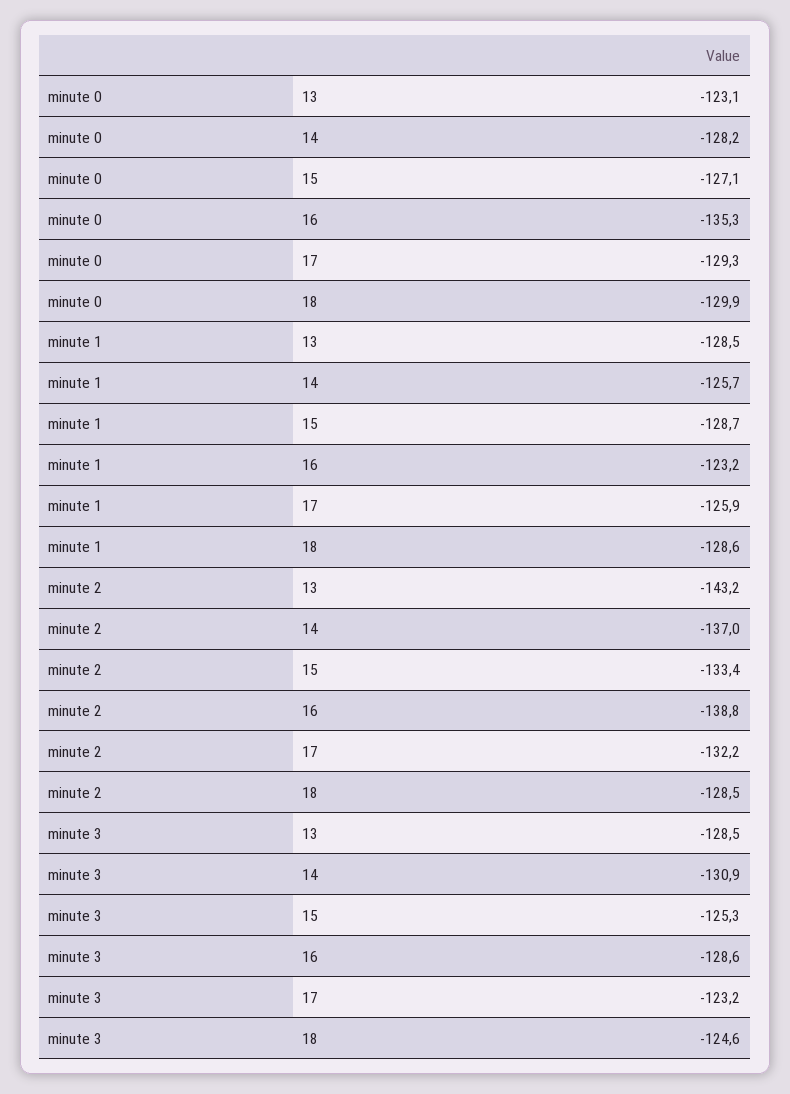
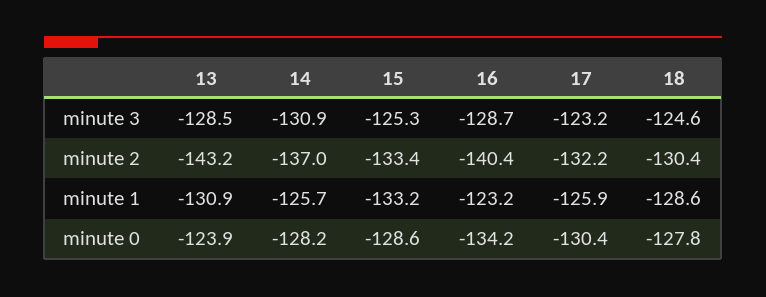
minute 0, 13: -123.1 -> -123.9
minute 0, 15: -127.1 -> -128.6
minute 0, 16: -135.3 -> -134.2
minute 0, 17: -129.3 -> -130.4
minute 0, 18: -129.9 -> -127.8
minute 1, 13: -128.5 -> -130.9
minute 1, 15: -128.7 -> -133.2
minute 2, 16: -138.8 -> -140.4
minute 2, 18: -128.5 -> -130.4
minute 3, 16: -128.6 -> -128.7

